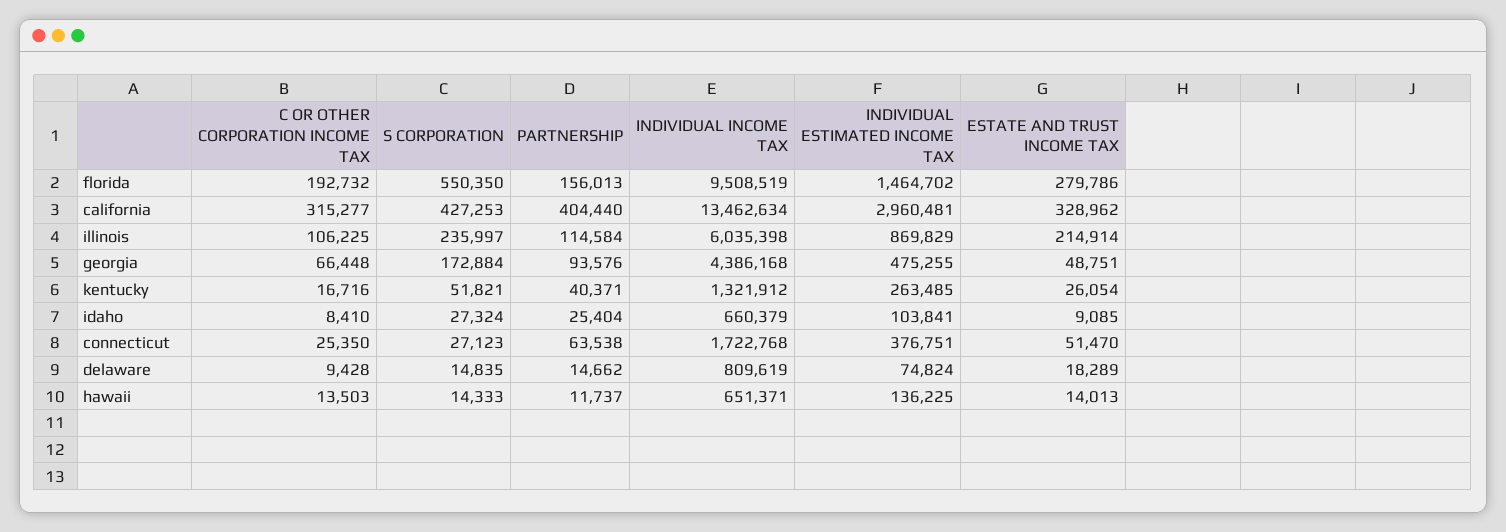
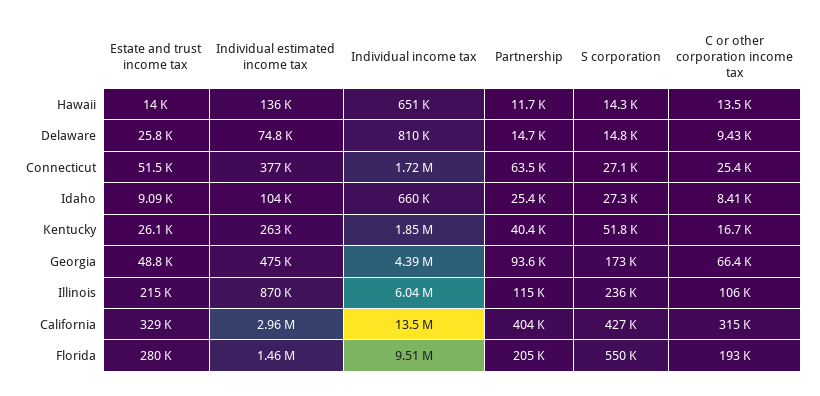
PARTNERSHIP, florida: 156013 -> 205000
INDIVIDUAL INCOME TAX, kentucky: 1321912 -> 1850000
ESTATE AND TRUST INCOME TAX, delaware: 18289 -> 25800

